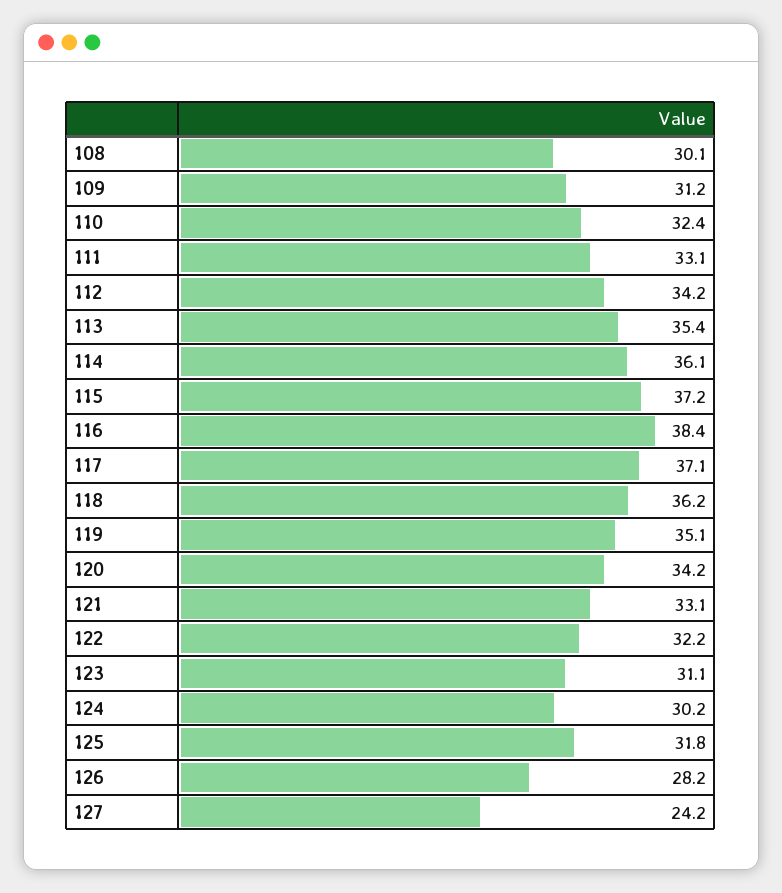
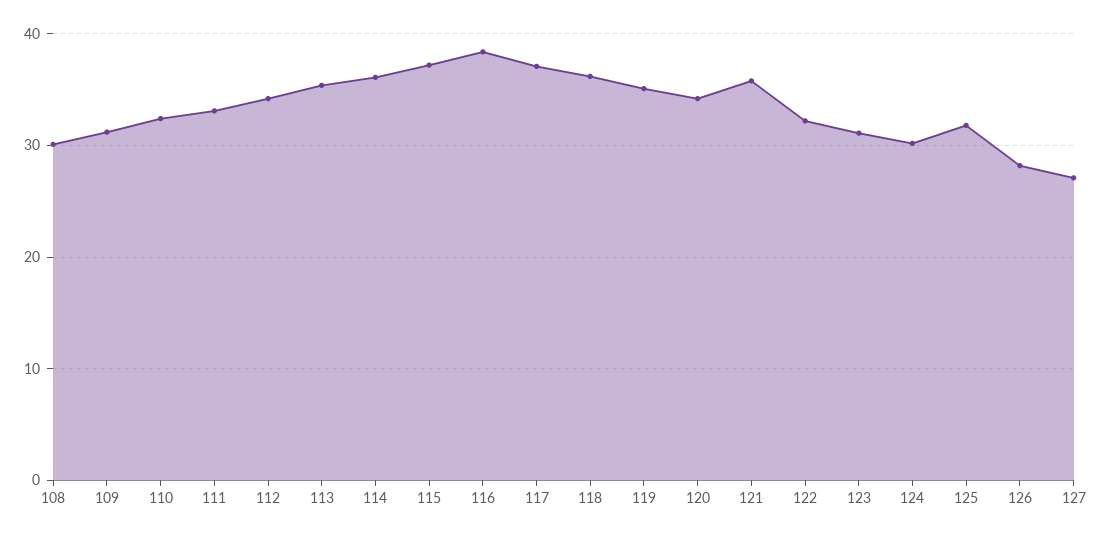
121: 33.1 -> 36
127: 24.2 -> 27

